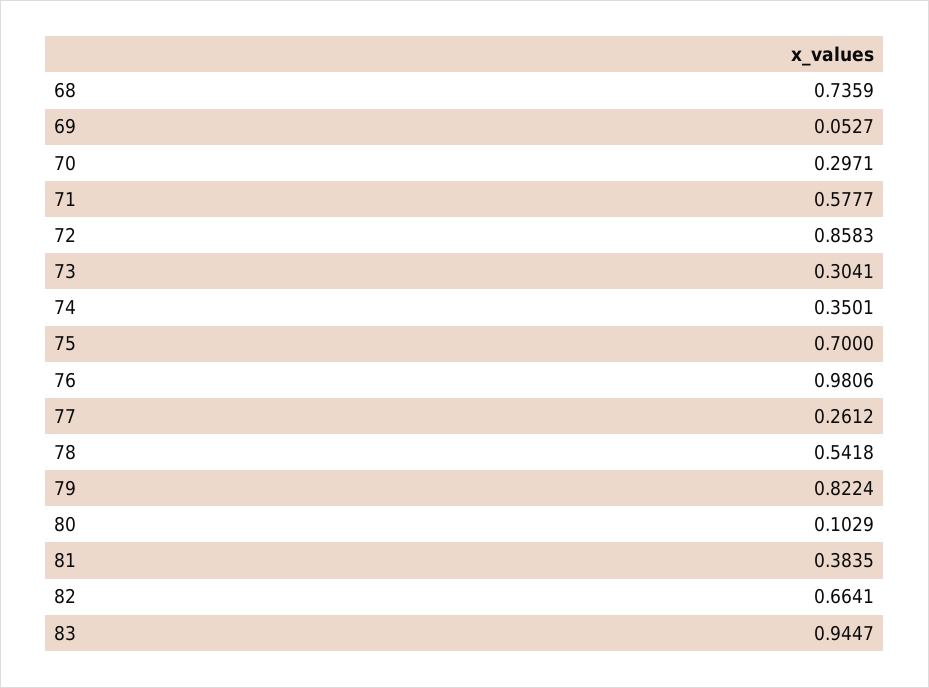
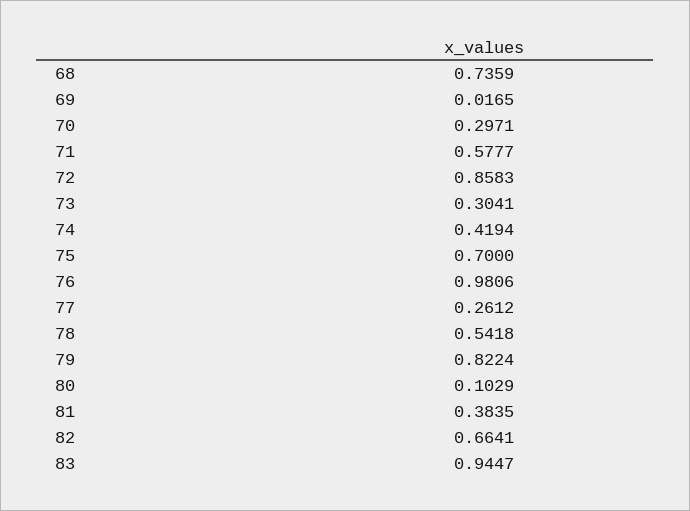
69: 0.0527 -> 0.0165
74: 0.3501 -> 0.4194

